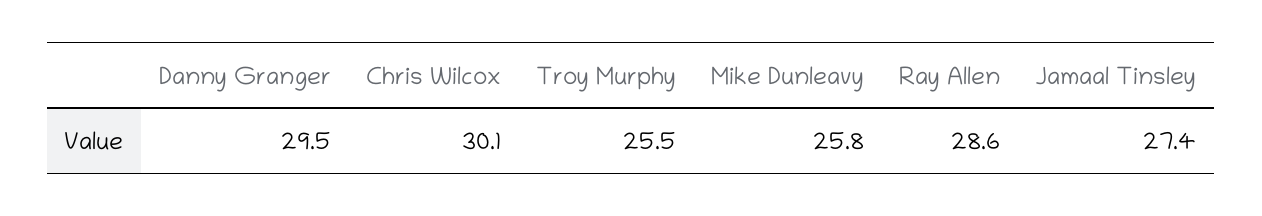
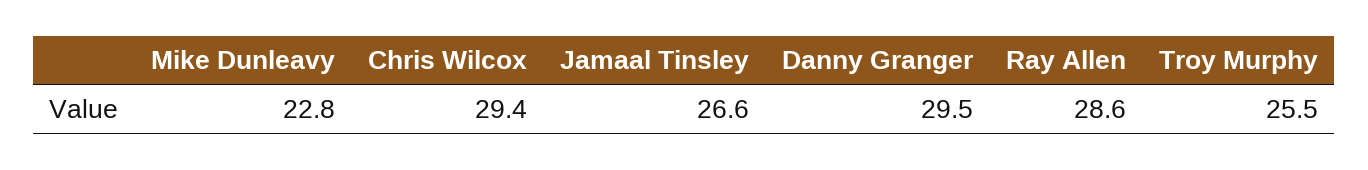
Chris Wilcox: 30.1 -> 29.4
Mike Dunleavy: 25.8 -> 22.8
Jamaal Tinsley: 27.4 -> 26.6

